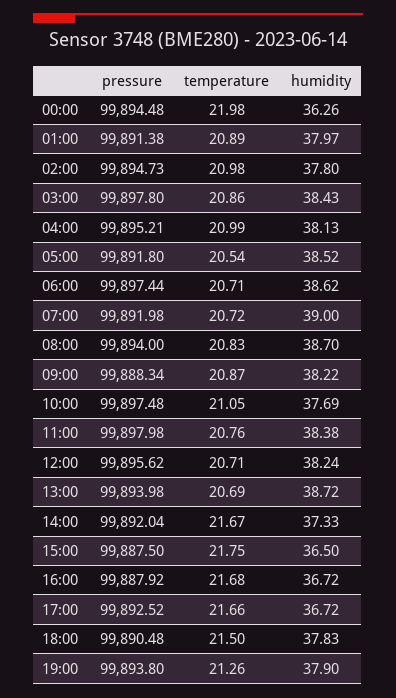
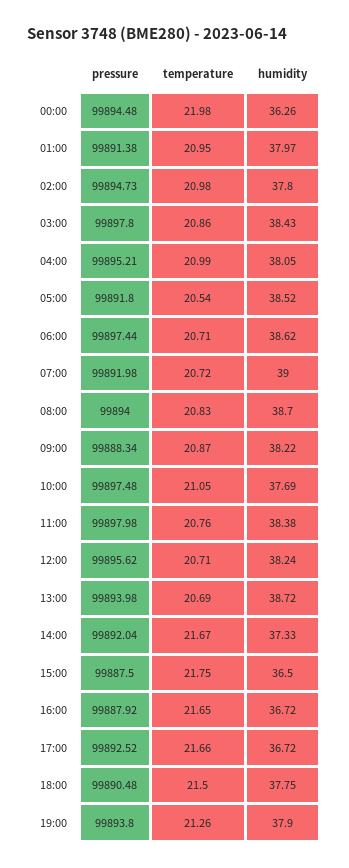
temperature, 01:00: 20.89 -> 20.95
humidity, 04:00: 38.13 -> 38.05
temperature, 16:00: 21.68 -> 21.65
humidity, 18:00: 37.83 -> 37.75

